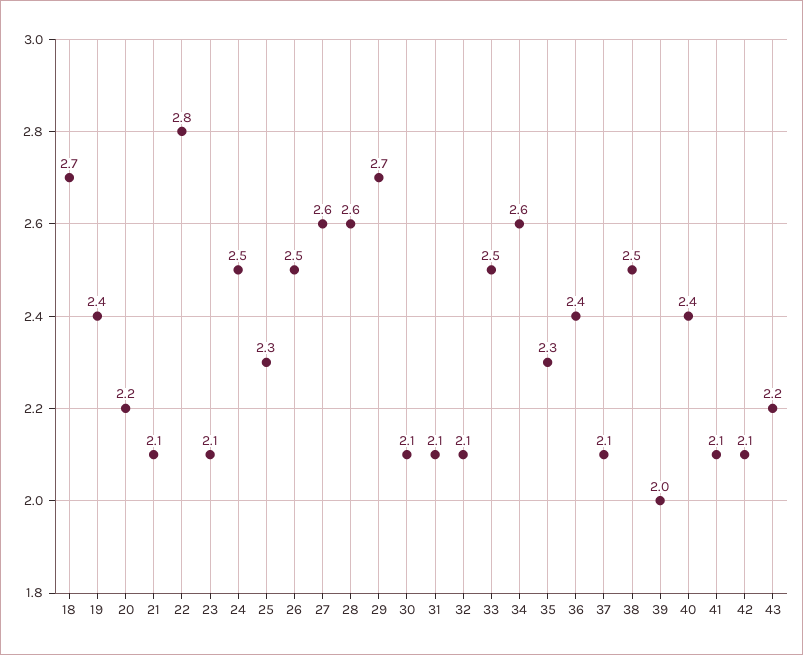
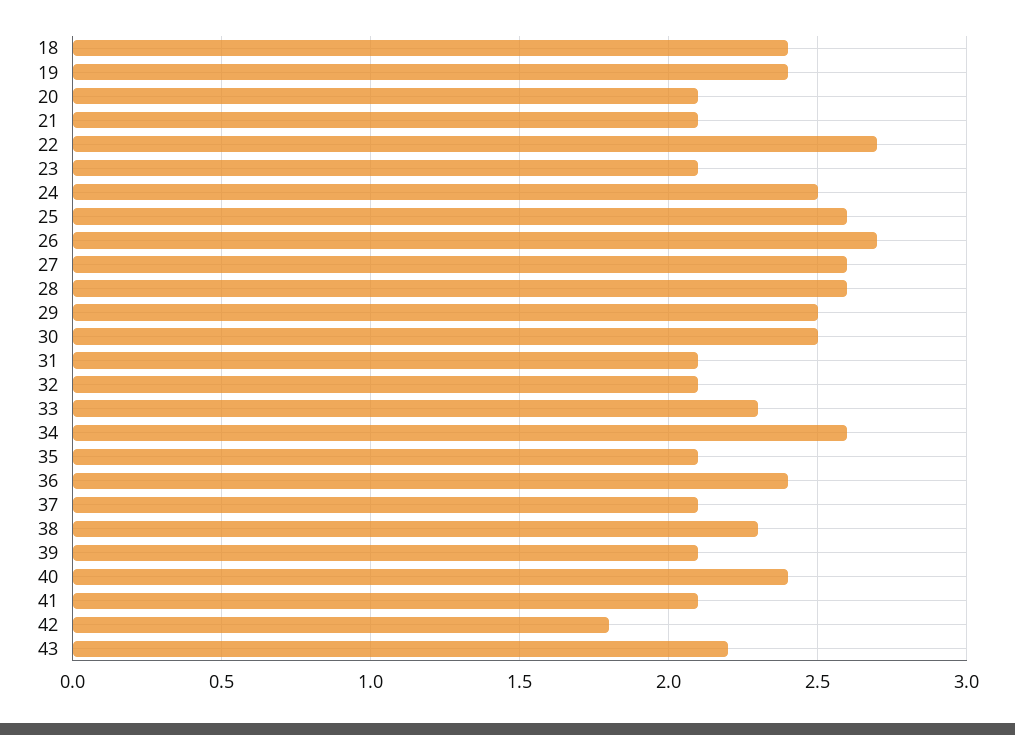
18: 2.7 -> 2.4
20: 2.2 -> 2.1
22: 2.8 -> 2.7
25: 2.3 -> 2.6
26: 2.5 -> 2.7
29: 2.7 -> 2.5
30: 2.1 -> 2.5
33: 2.5 -> 2.3
35: 2.3 -> 2.1
38: 2.5 -> 2.3
39: 2 -> 2.1
42: 2.1 -> 1.8

